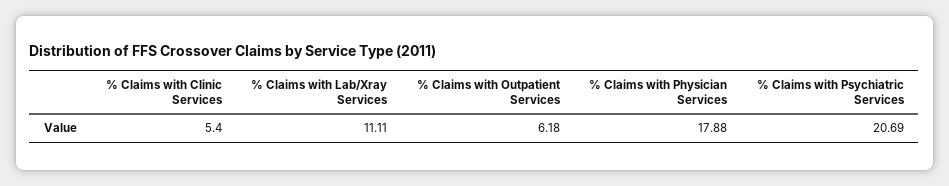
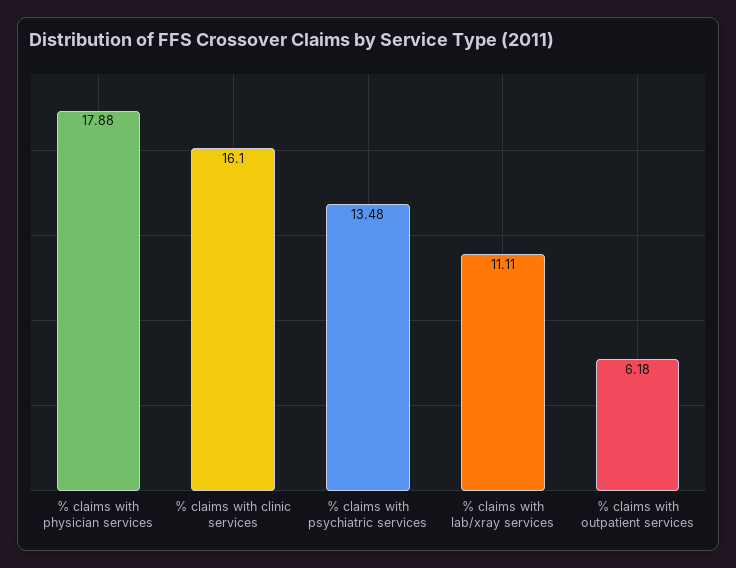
% Claims with Clinic Services: 5.4 -> 16.1
% Claims with Psychiatric Services: 20.69 -> 13.48

